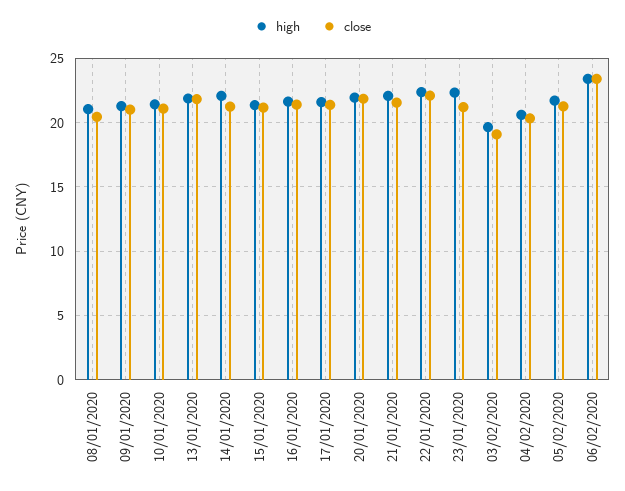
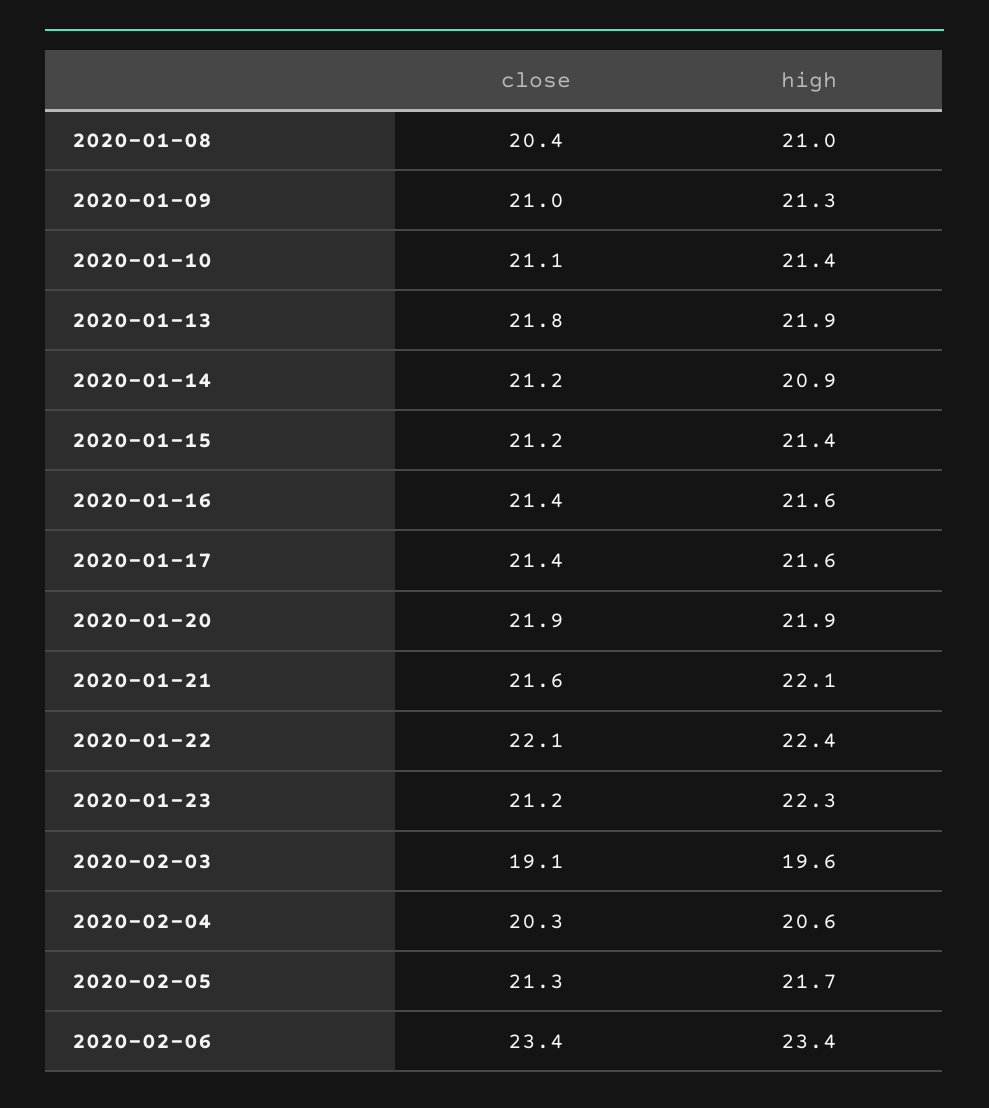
high, 14/01/2020: 22 -> 20.9

